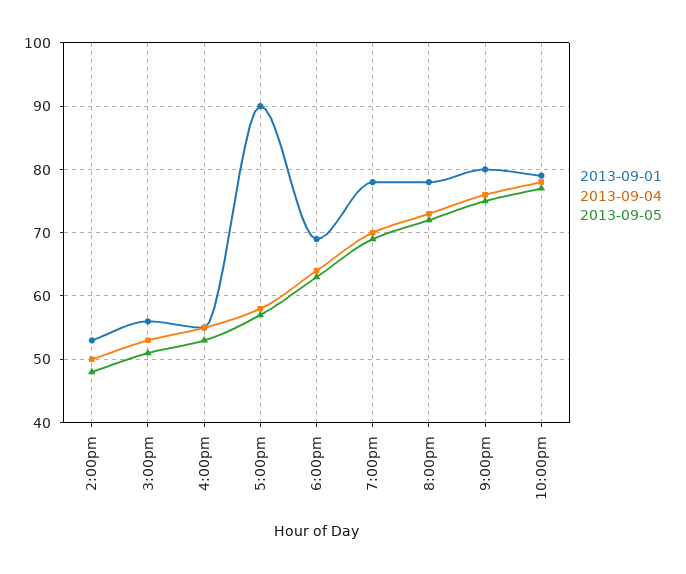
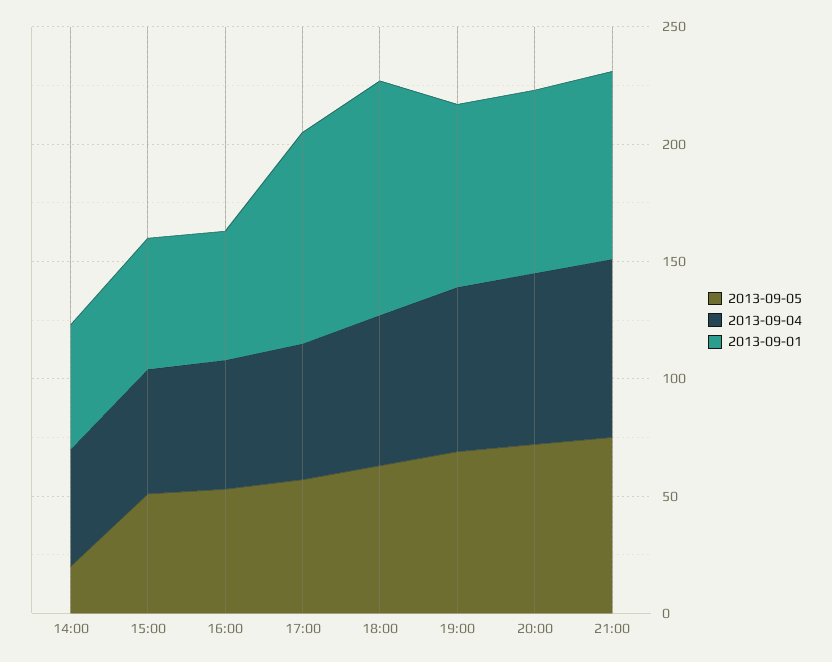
2013-09-05, 2:00pm: 48 -> 20
2013-09-01, 6:00pm: 69 -> 100
2013-09-01, 10:00pm: 79 -> none
2013-09-04, 10:00pm: 78 -> none
2013-09-05, 10:00pm: 77 -> none

